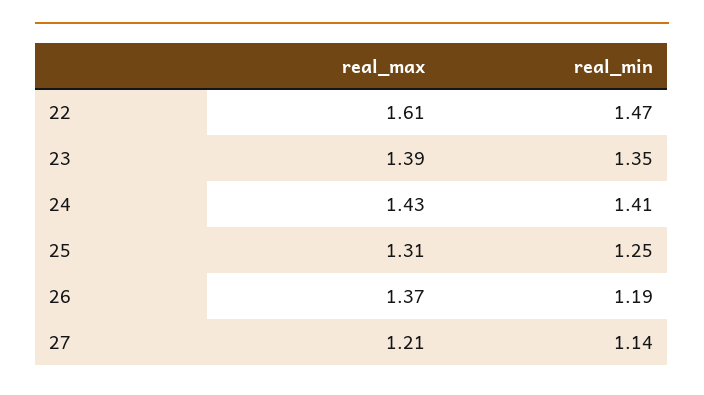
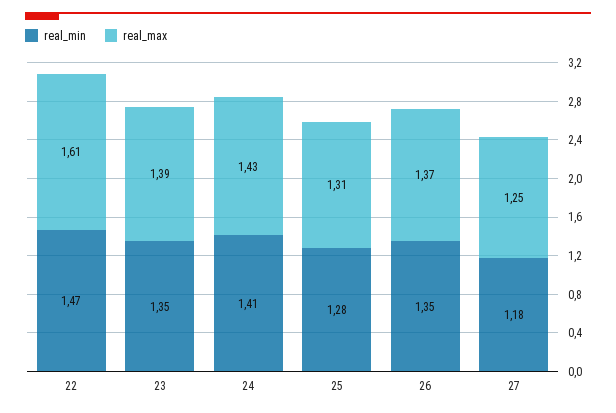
real_min, 25: 1.25 -> 1.28
real_min, 26: 1.19 -> 1.35
real_max, 27: 1.21 -> 1.25
real_min, 27: 1.14 -> 1.18

